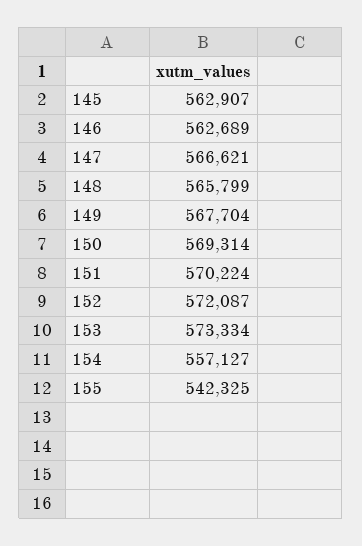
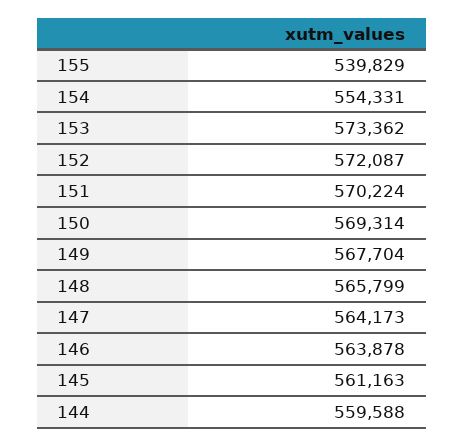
145: 562907 -> 561163
146: 562689 -> 563878
147: 566621 -> 564173
153: 573334 -> 573362
154: 557127 -> 554331
155: 542325 -> 539829
144: none -> 559588

